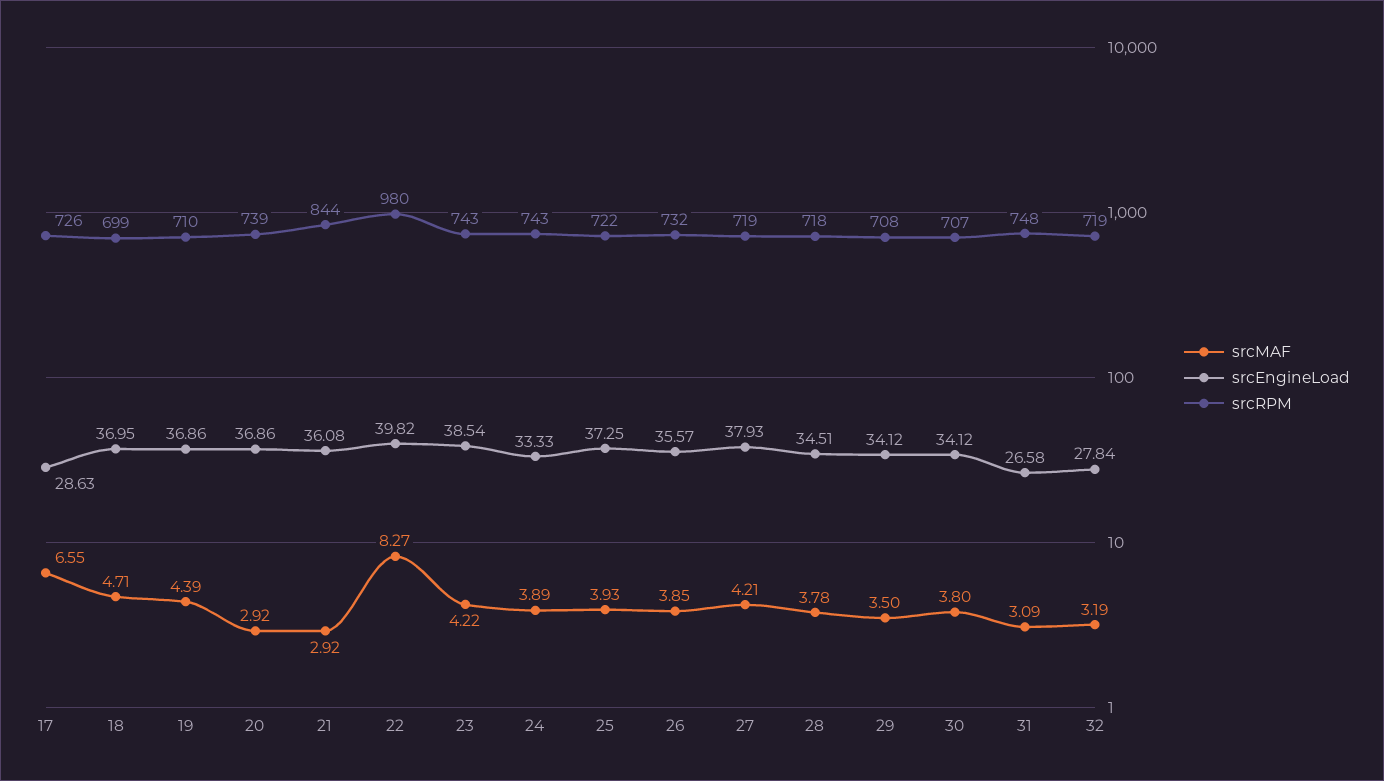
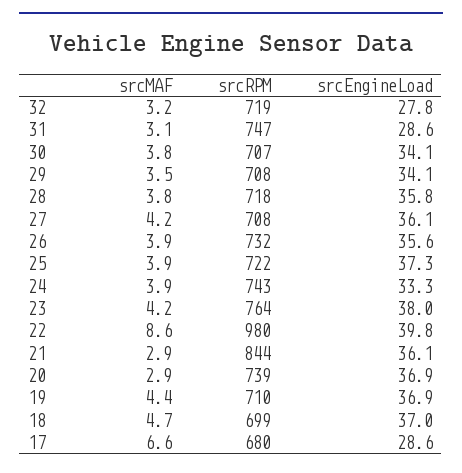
srcRPM, 17: 726 -> 680
srcMAF, 22: 8.27 -> 8.6
srcEngineLoad, 23: 38.54 -> 38
srcRPM, 23: 743 -> 764
srcEngineLoad, 27: 37.93 -> 36.1
srcRPM, 27: 719 -> 708
srcEngineLoad, 28: 34.51 -> 35.8
srcEngineLoad, 31: 26.58 -> 28.6
srcRPM, 31: 748 -> 747

